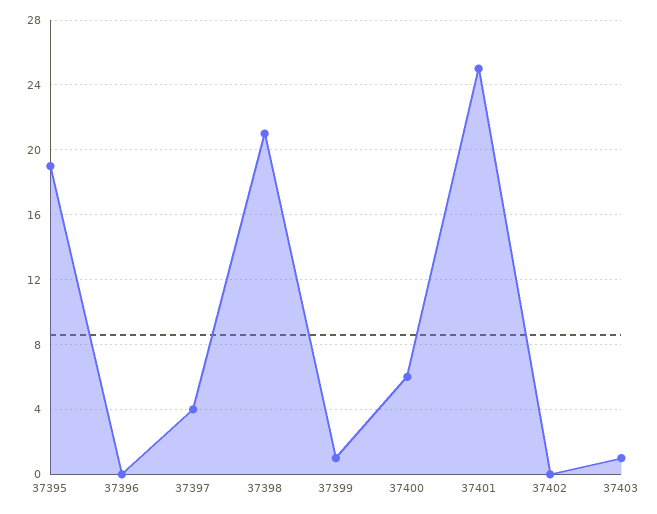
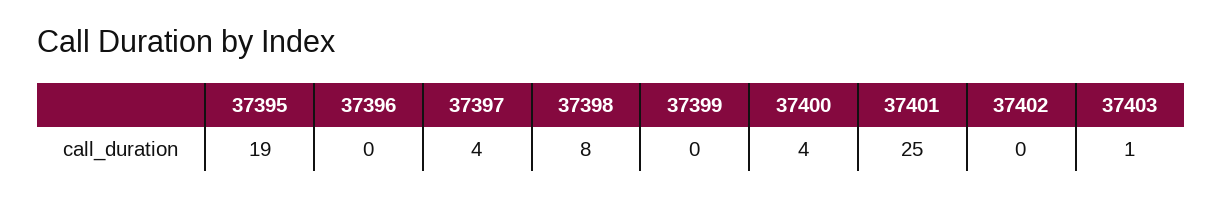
37398: 21 -> 8
37399: 1 -> 0
37400: 6 -> 4

